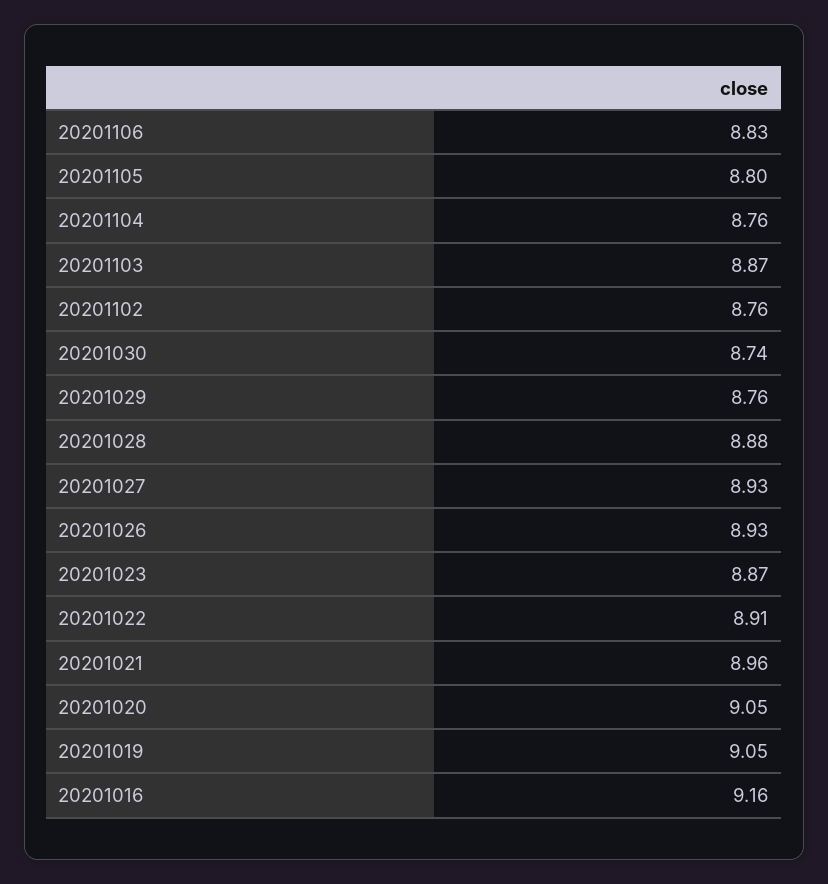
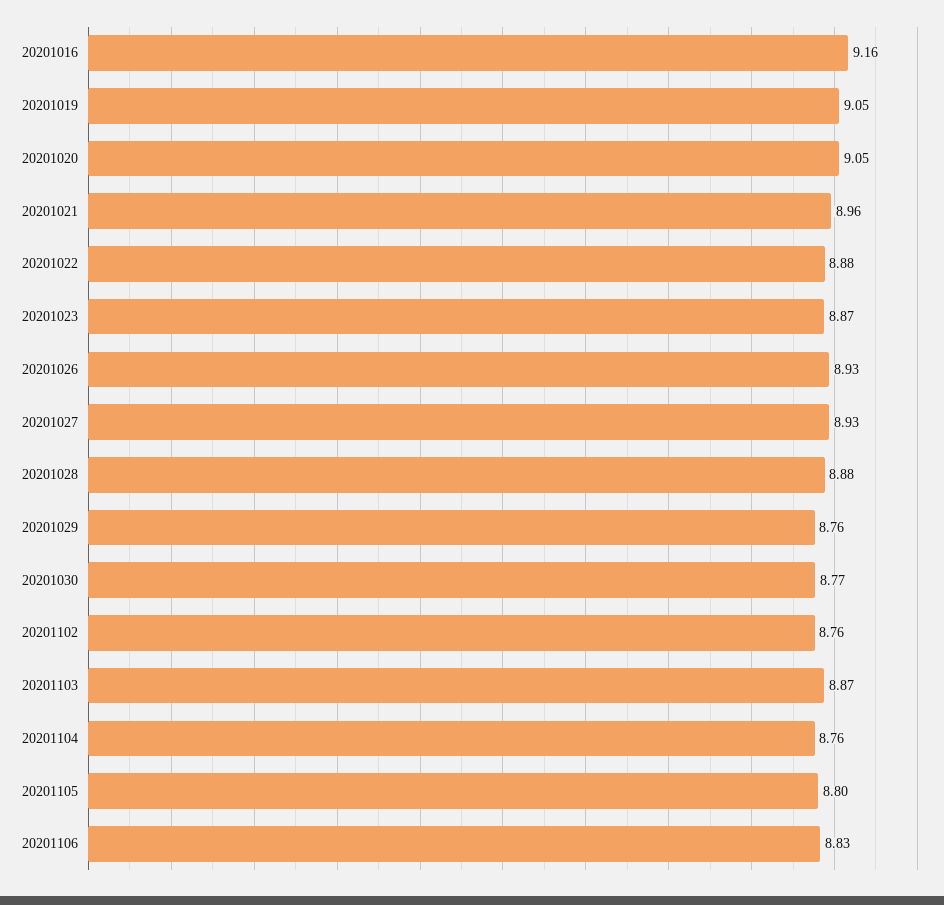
20201030: 8.74 -> 8.77
20201022: 8.91 -> 8.88

